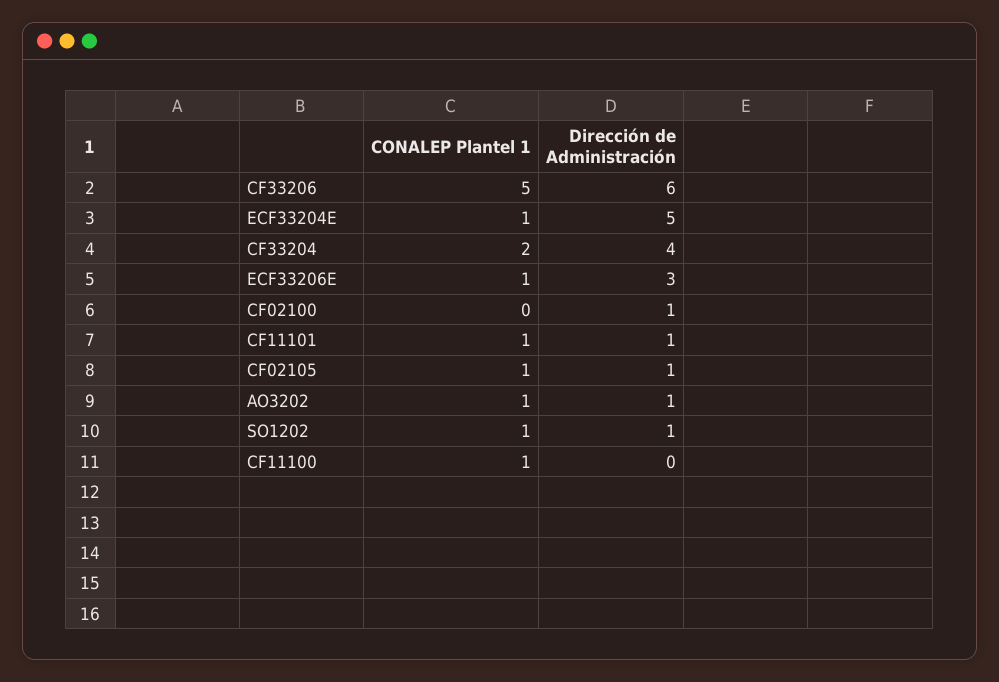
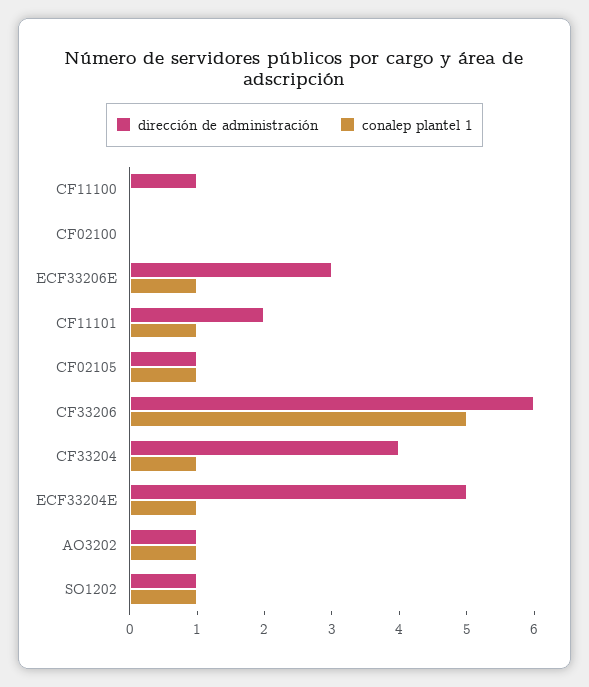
CONALEP Plantel 1, CF33204: 2 -> 1
Dirección de Administración, CF02100: 1 -> 0
Dirección de Administración, CF11101: 1 -> 2
CONALEP Plantel 1, CF11100: 1 -> 0
Dirección de Administración, CF11100: 0 -> 1

